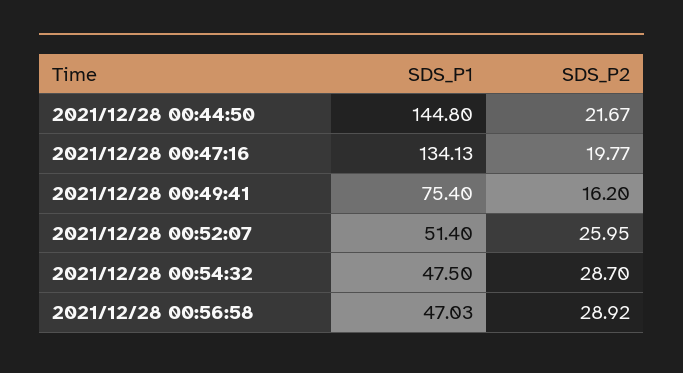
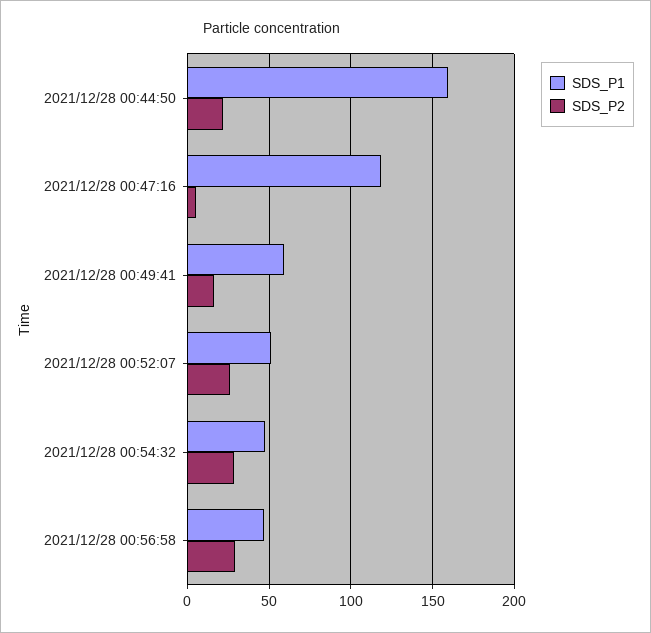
SDS_P1, 2021/12/28 00:44:50: 144.8 -> 160
SDS_P1, 2021/12/28 00:47:16: 134.13 -> 120
SDS_P2, 2021/12/28 00:47:16: 19.77 -> 5
SDS_P1, 2021/12/28 00:49:41: 75.4 -> 60

